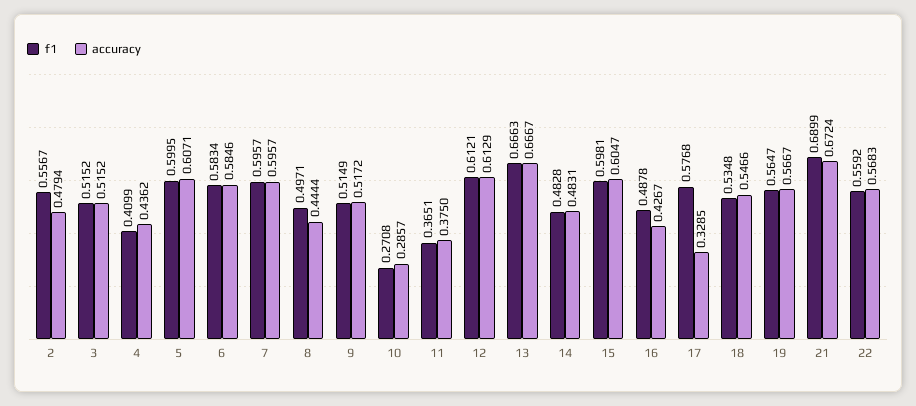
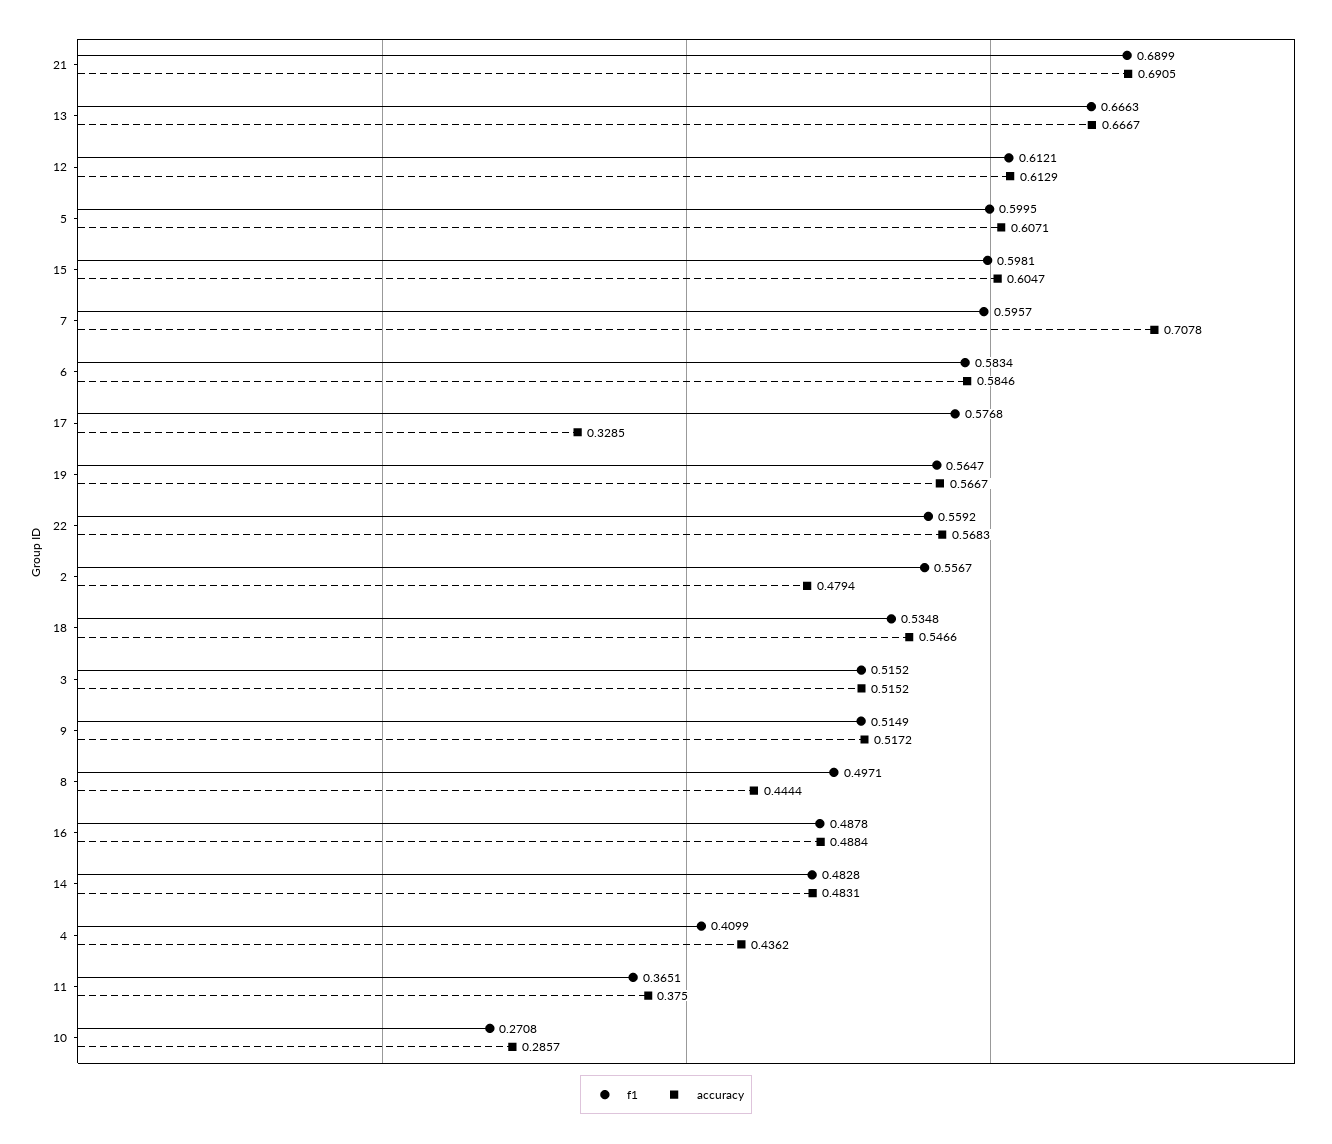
accuracy, 7: 0.5957 -> 0.7078
accuracy, 16: 0.4267 -> 0.4884
accuracy, 21: 0.6724 -> 0.6905

